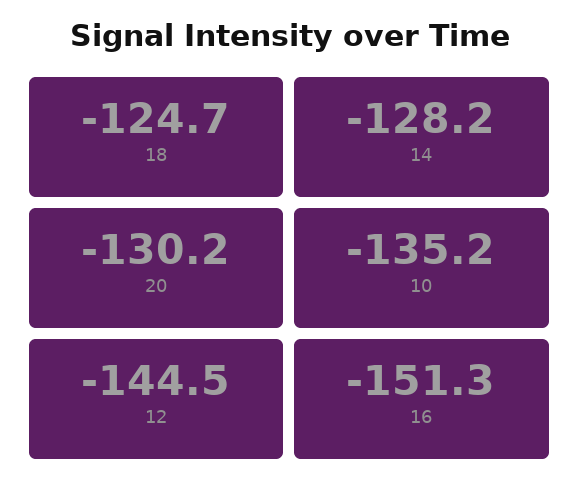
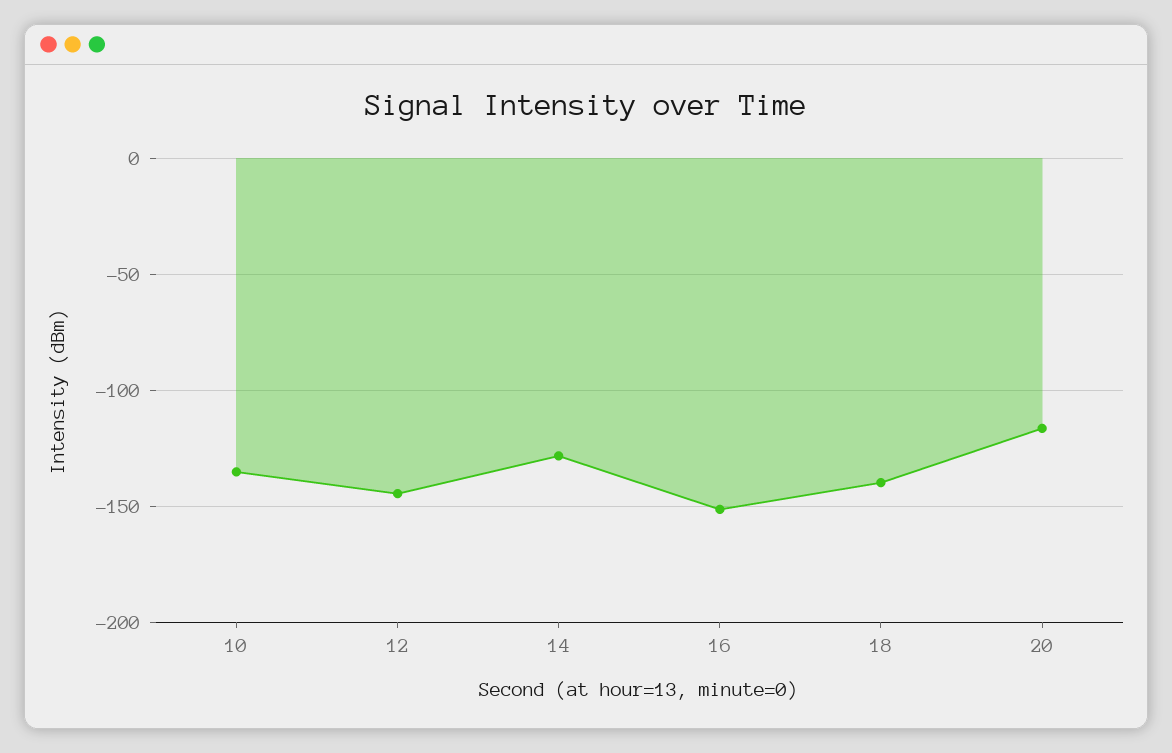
18: -124.7 -> -140
20: -130.2 -> -115

